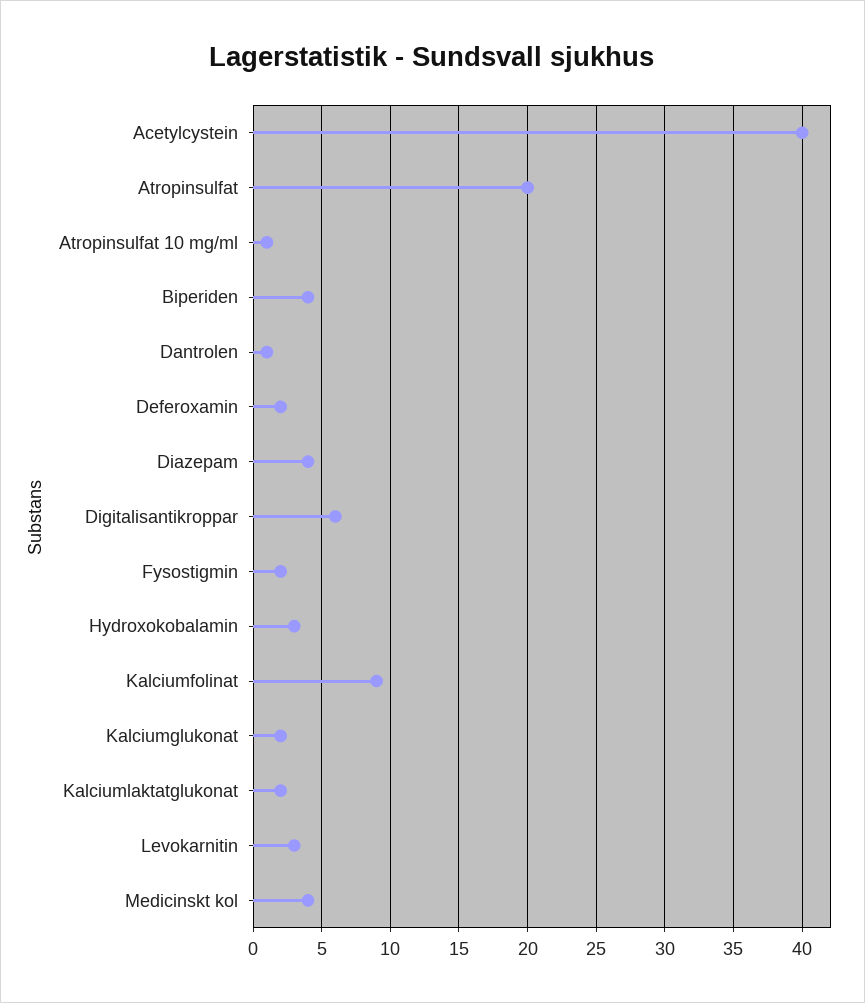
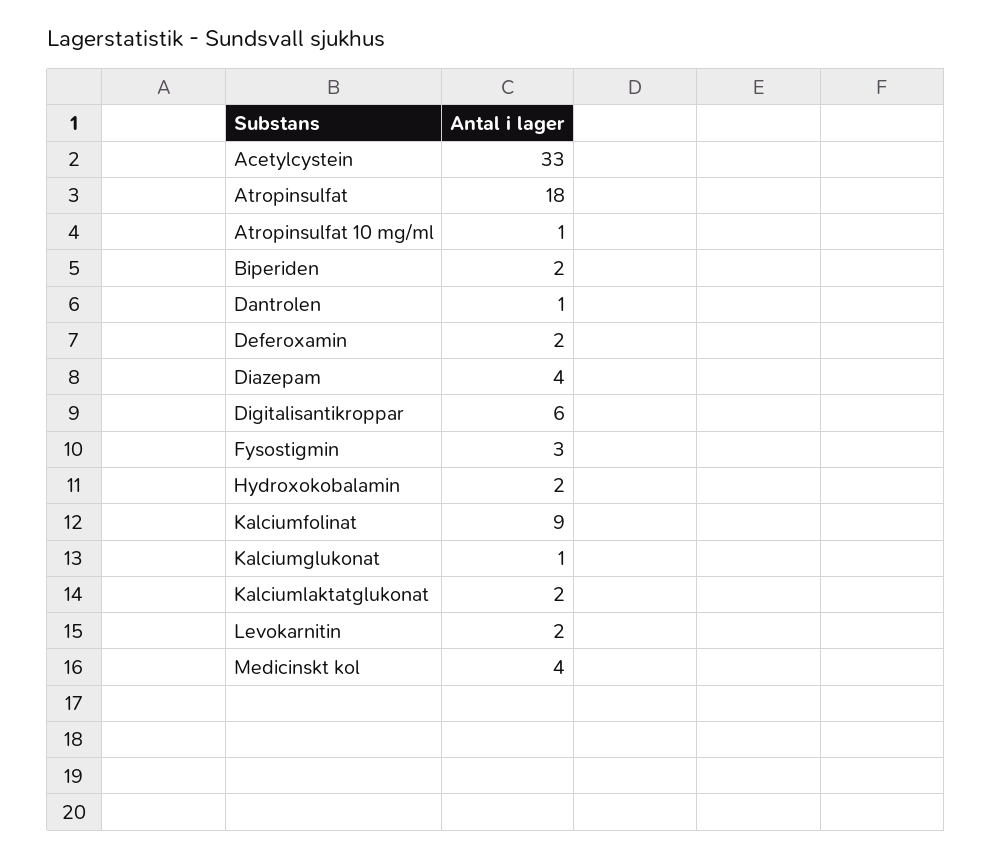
Acetylcystein: 40 -> 33
Atropinsulfat: 20 -> 18
Biperiden: 4 -> 2
Fysostigmin: 2 -> 3
Hydroxokobalamin: 3 -> 2
Kalciumglukonat: 2 -> 1
Levokarnitin: 3 -> 2

